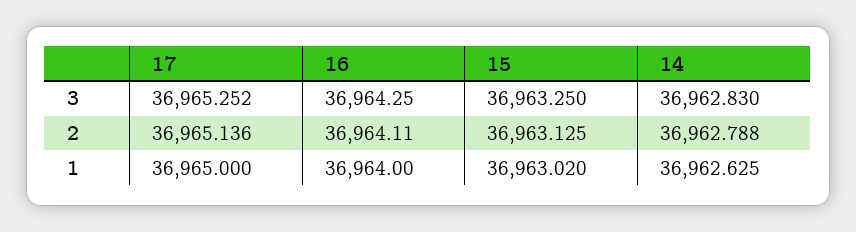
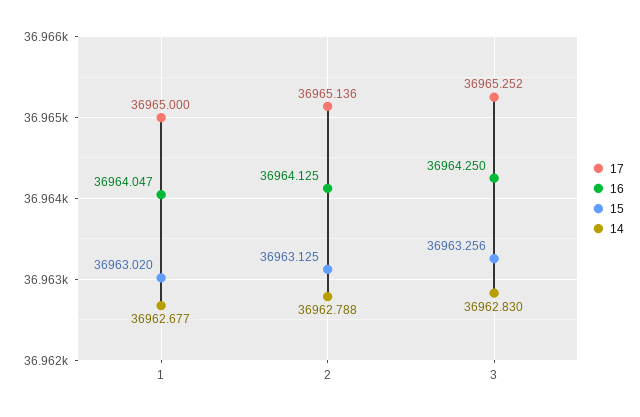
15, 3: 36963.25 -> 36963.256
16, 2: 36964.11 -> 36964.125
16, 1: 36964 -> 36964.047
14, 1: 36962.625 -> 36962.677

